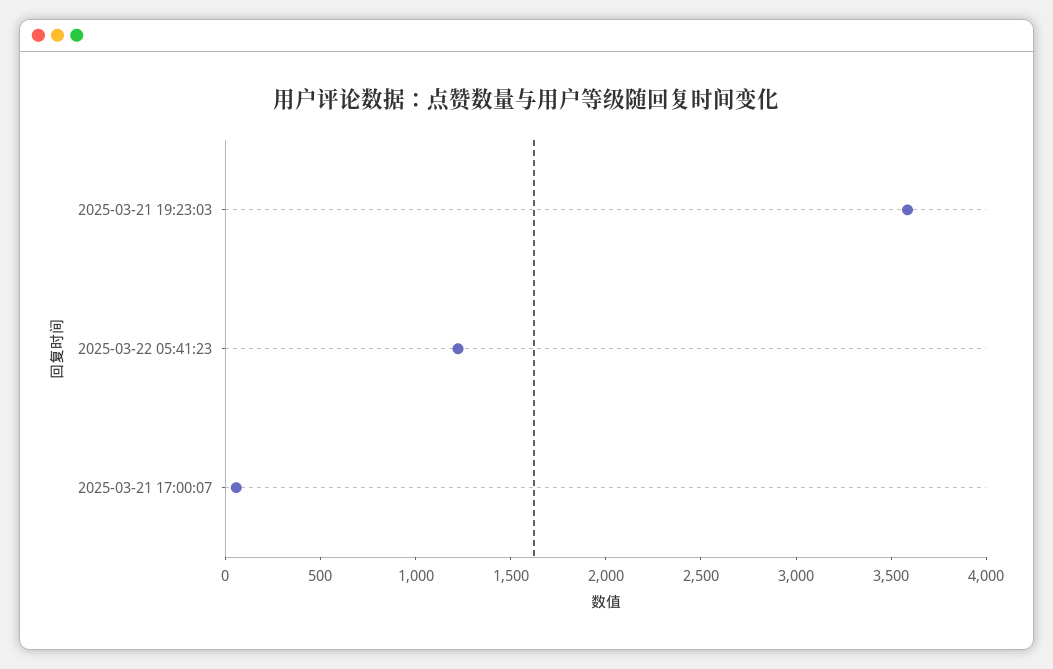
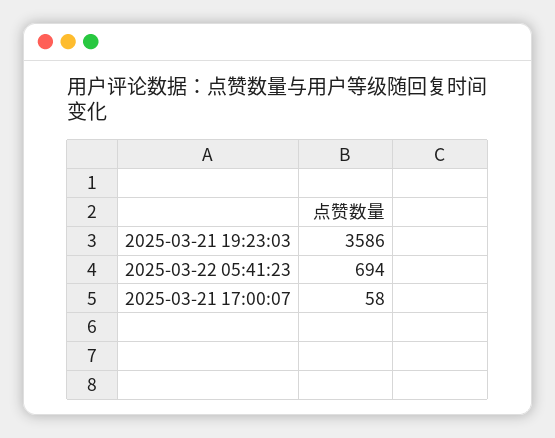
2025-03-22 05:41:23: 1200 -> 694

